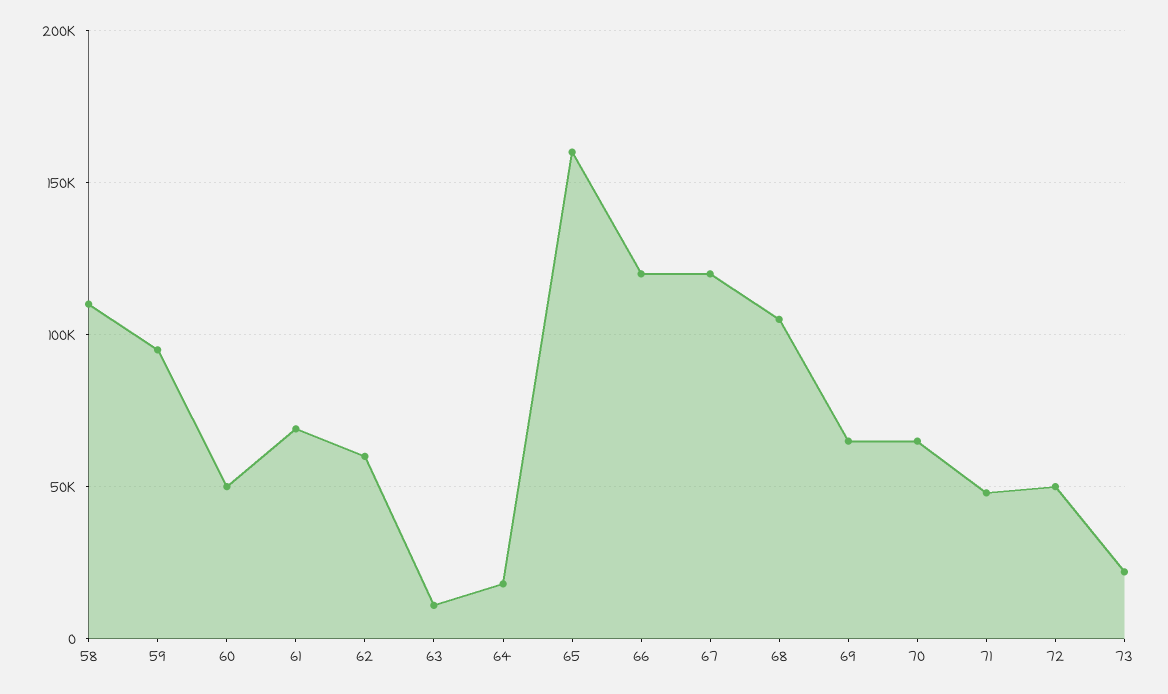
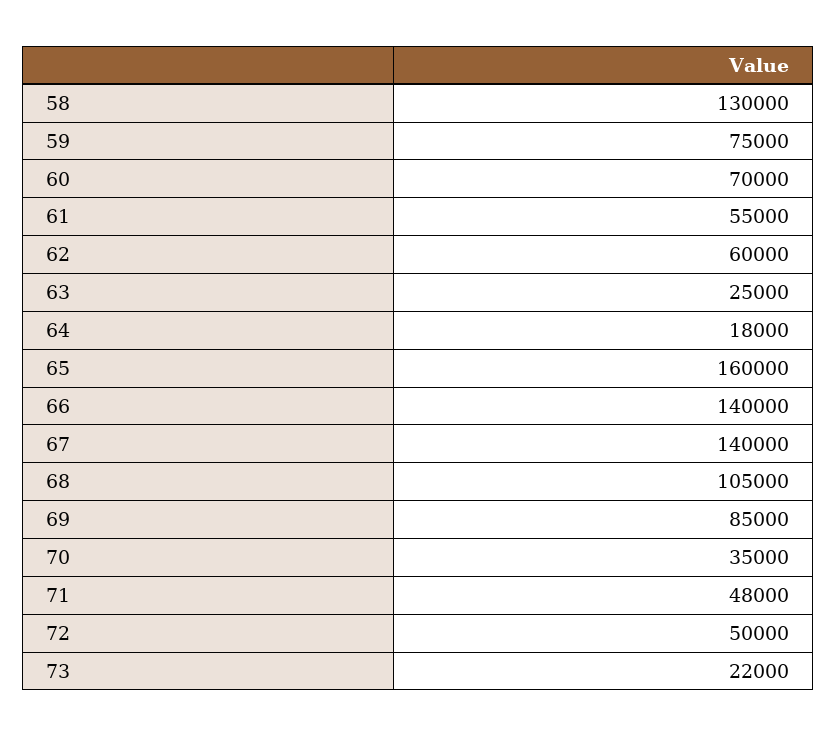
58: 110000 -> 130000
59: 95000 -> 75000
60: 50000 -> 70000
61: 70000 -> 55000
63: 10000 -> 25000
66: 120000 -> 140000
67: 120000 -> 140000
69: 65000 -> 85000
70: 65000 -> 35000

